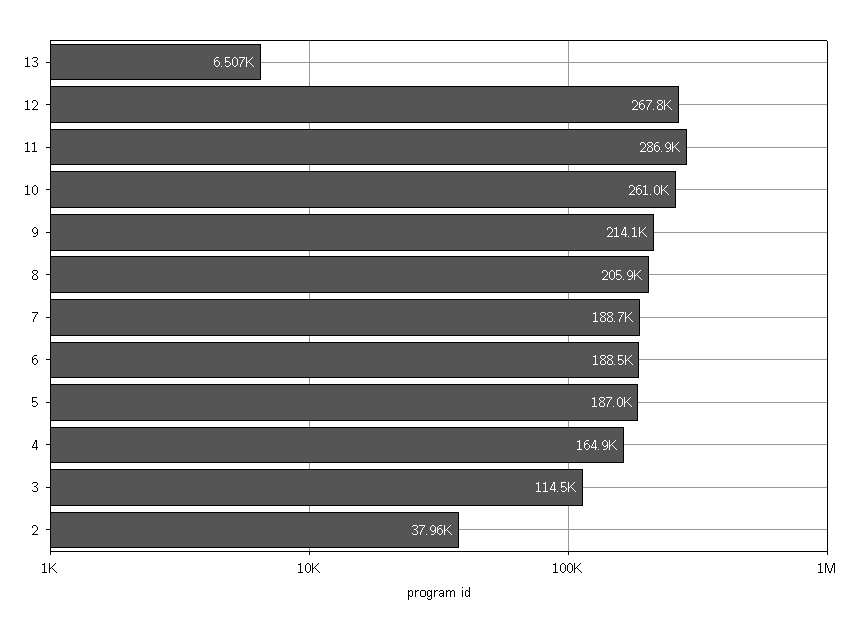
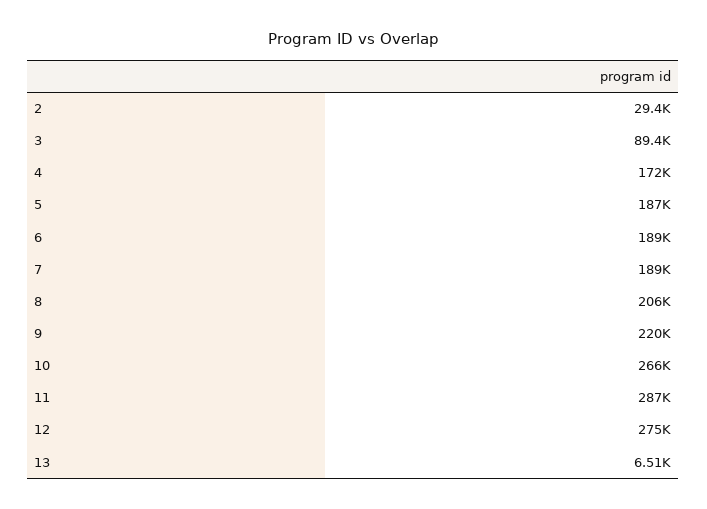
12: 267800 -> 275000
10: 261000 -> 266000
9: 214100 -> 220000
4: 164900 -> 172000
3: 114500 -> 89400
2: 37960 -> 29400

